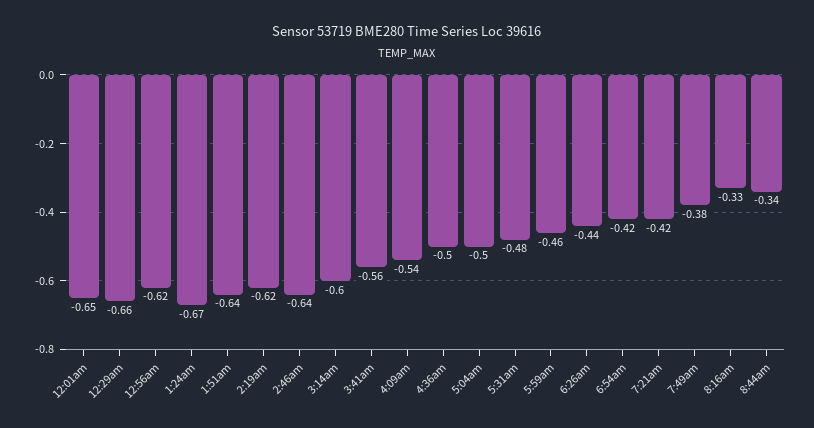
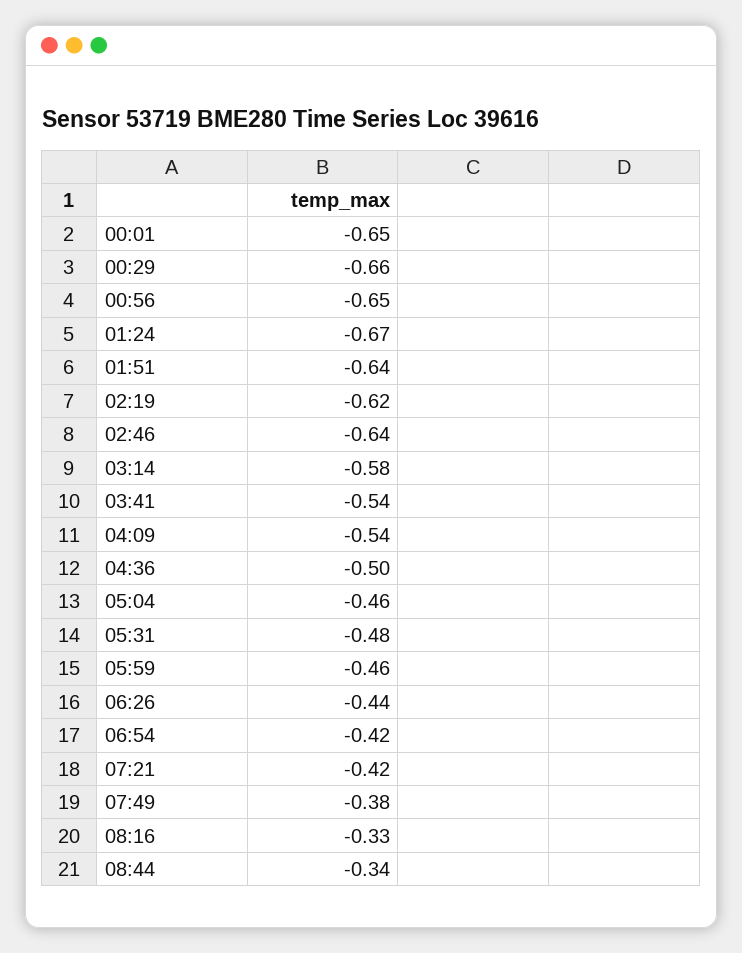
12:56am: -0.62 -> -0.65
3:14am: -0.6 -> -0.58
3:41am: -0.56 -> -0.54
5:04am: -0.5 -> -0.46

